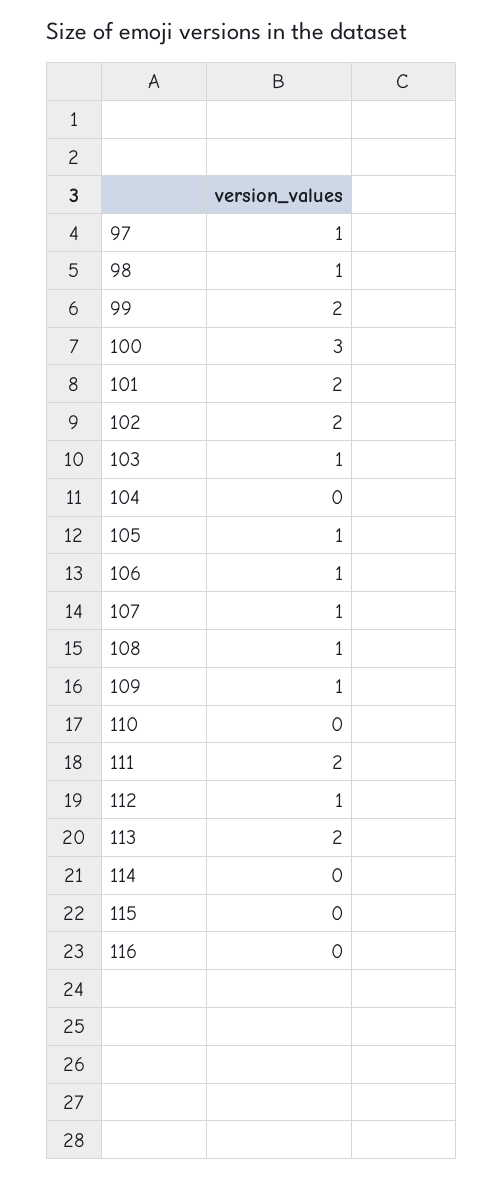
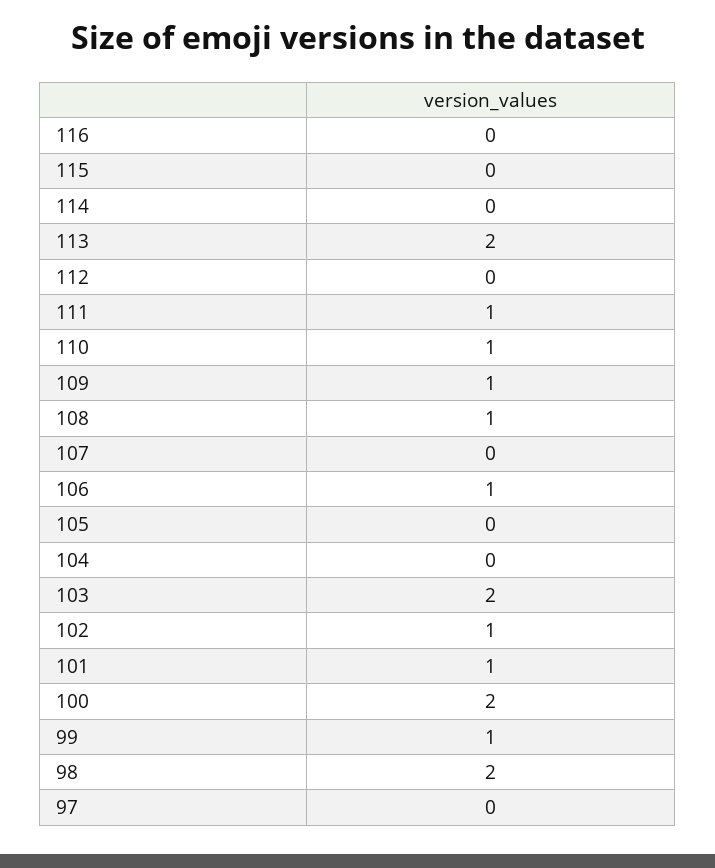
97: 1 -> 0
98: 1 -> 2
99: 2 -> 1
100: 3 -> 2
101: 2 -> 1
102: 2 -> 1
103: 1 -> 2
105: 1 -> 0
107: 1 -> 0
110: 0 -> 1
111: 2 -> 1
112: 1 -> 0

